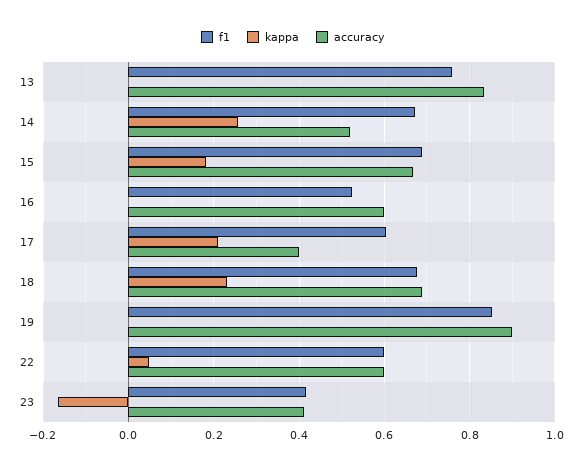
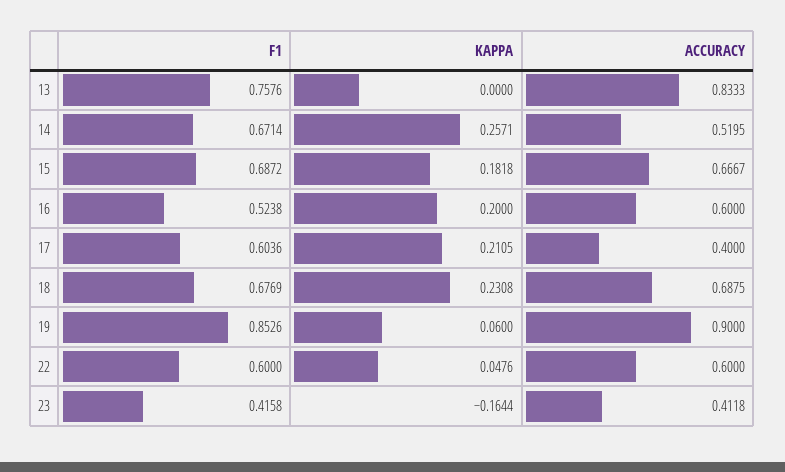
kappa, 16: 0 -> 0.2
kappa, 19: 0 -> 0.06

